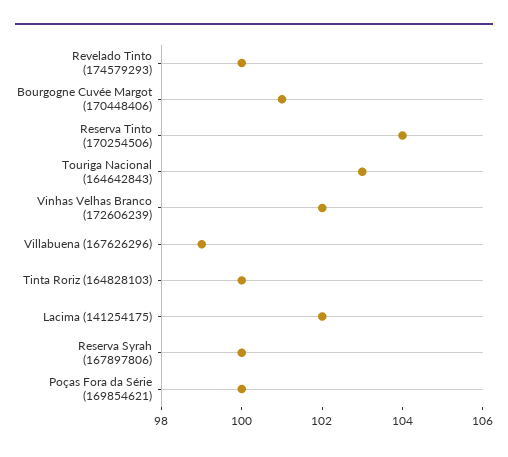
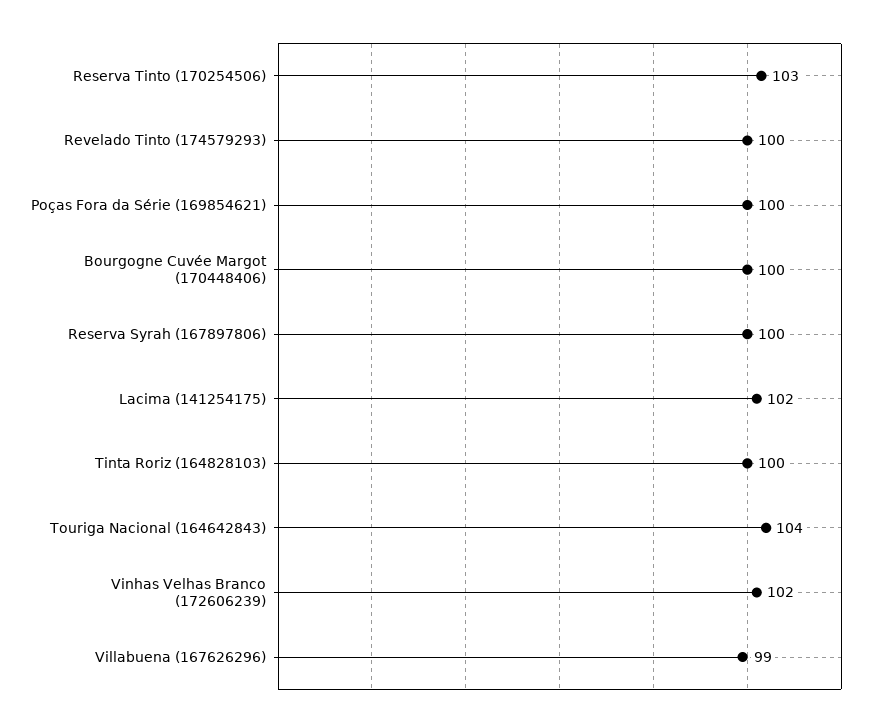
Bourgogne Cuvée Margot (170448406): 101 -> 100
Reserva Tinto (170254506): 104 -> 103
Touriga Nacional (164642843): 103 -> 104

